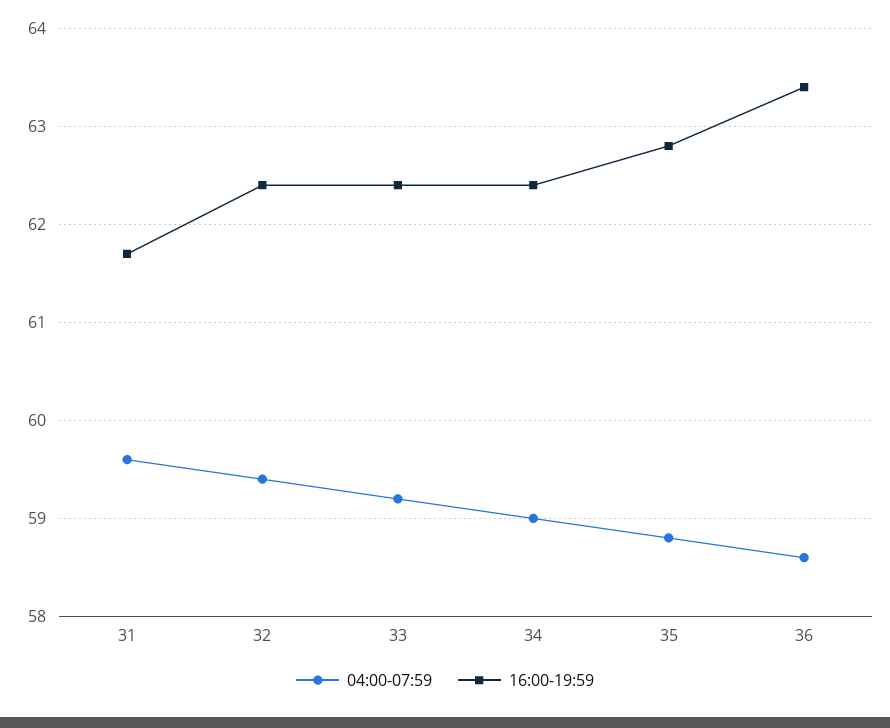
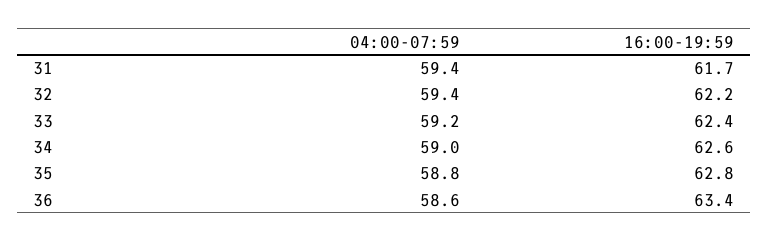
04:00-07:59, 31: 59.6 -> 59.4
16:00-19:59, 32: 62.4 -> 62.2
16:00-19:59, 34: 62.4 -> 62.6

